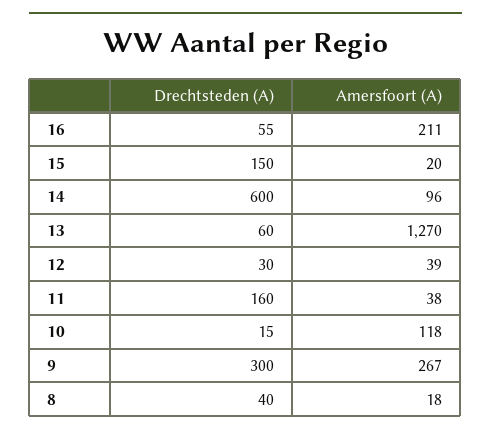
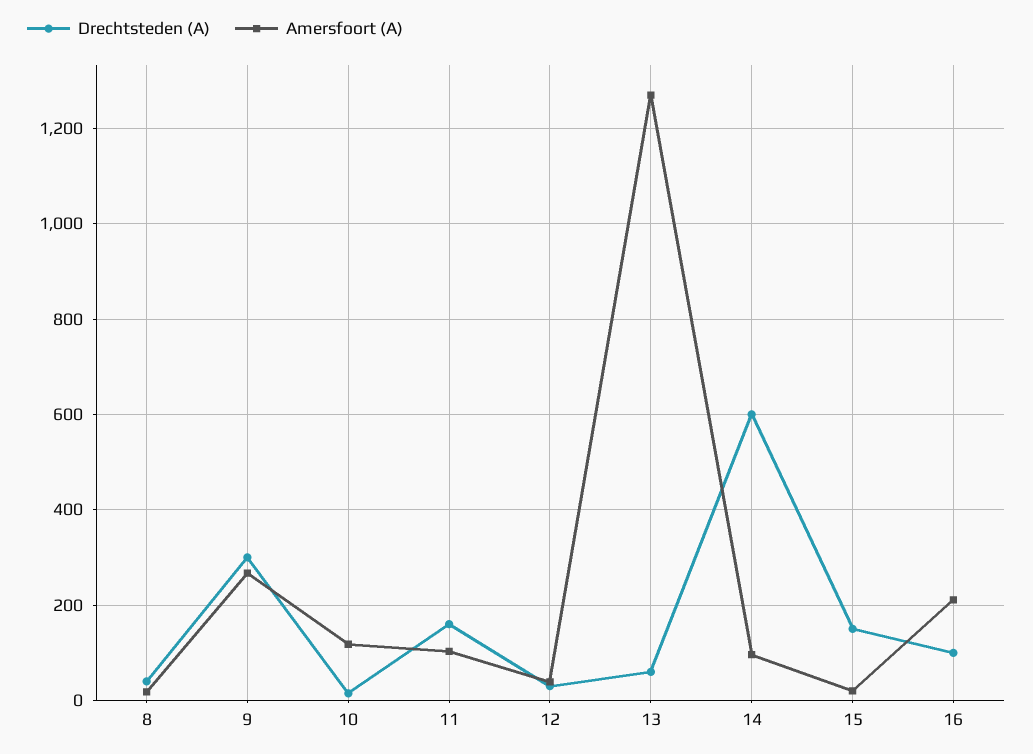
Drechtsteden (A), 16: 55 -> 100
Amersfoort (A), 11: 38 -> 100

